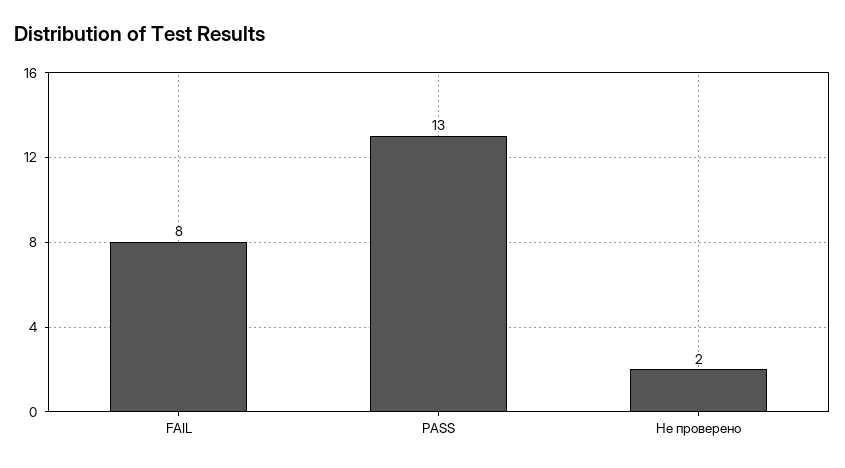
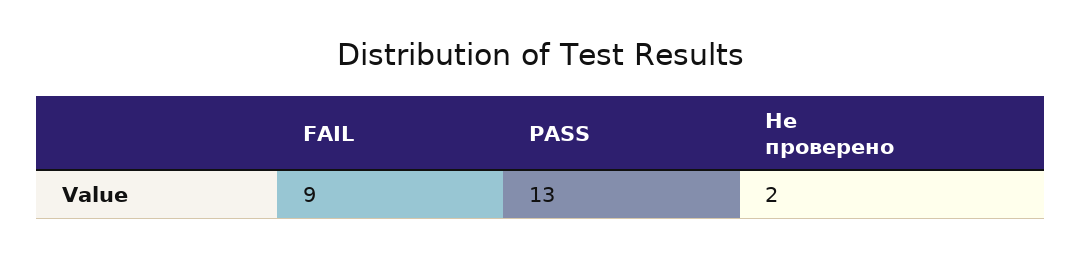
FAIL: 8 -> 9

